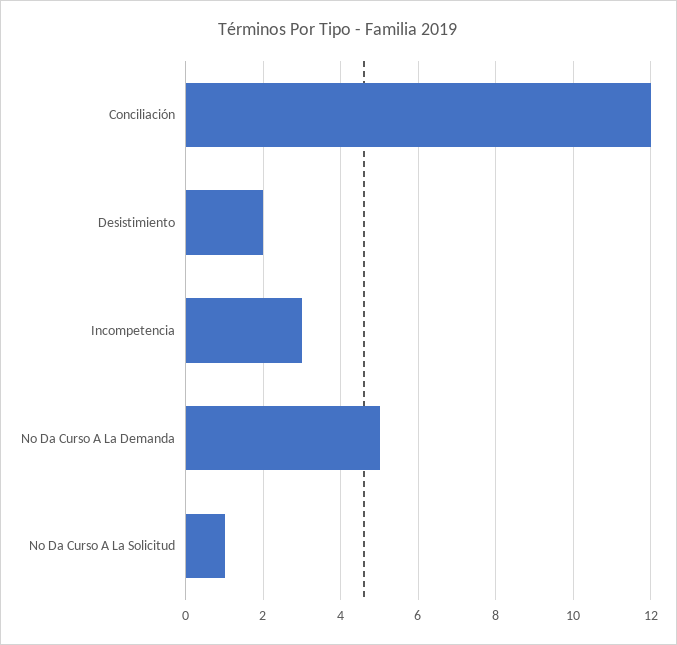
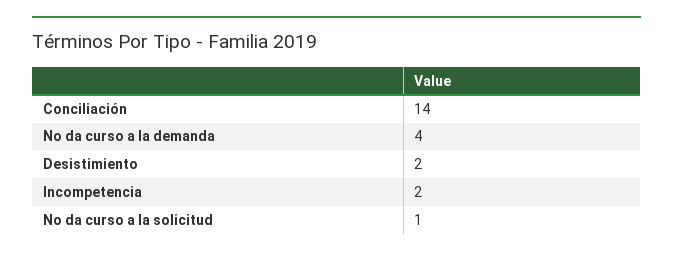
Conciliación: 12 -> 14
Incompetencia: 3 -> 2
No Da Curso A La Demanda: 5 -> 4

